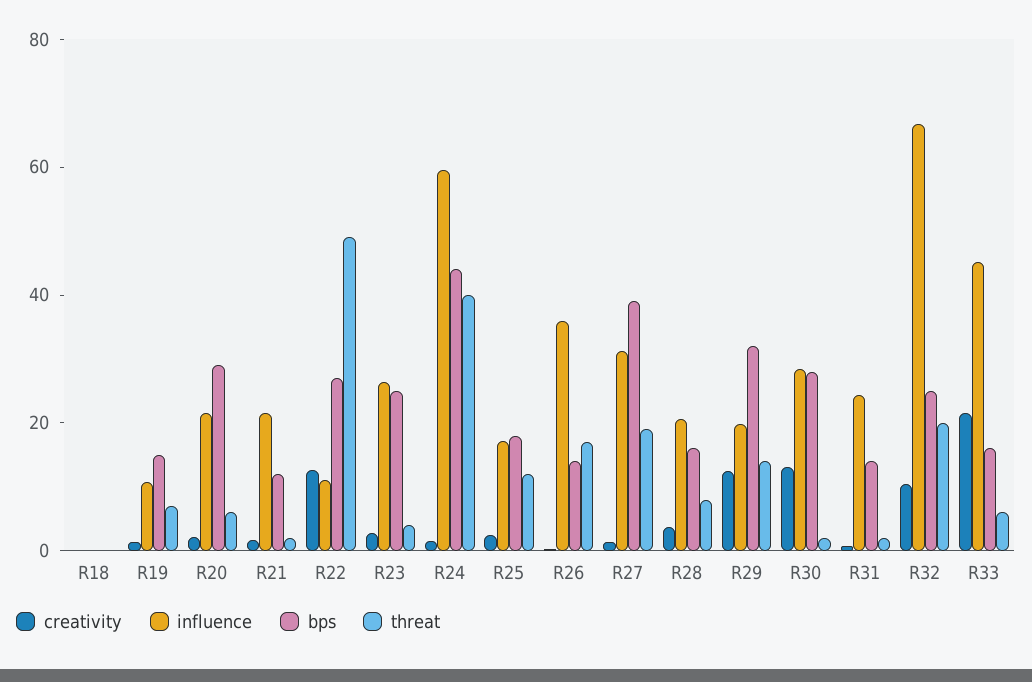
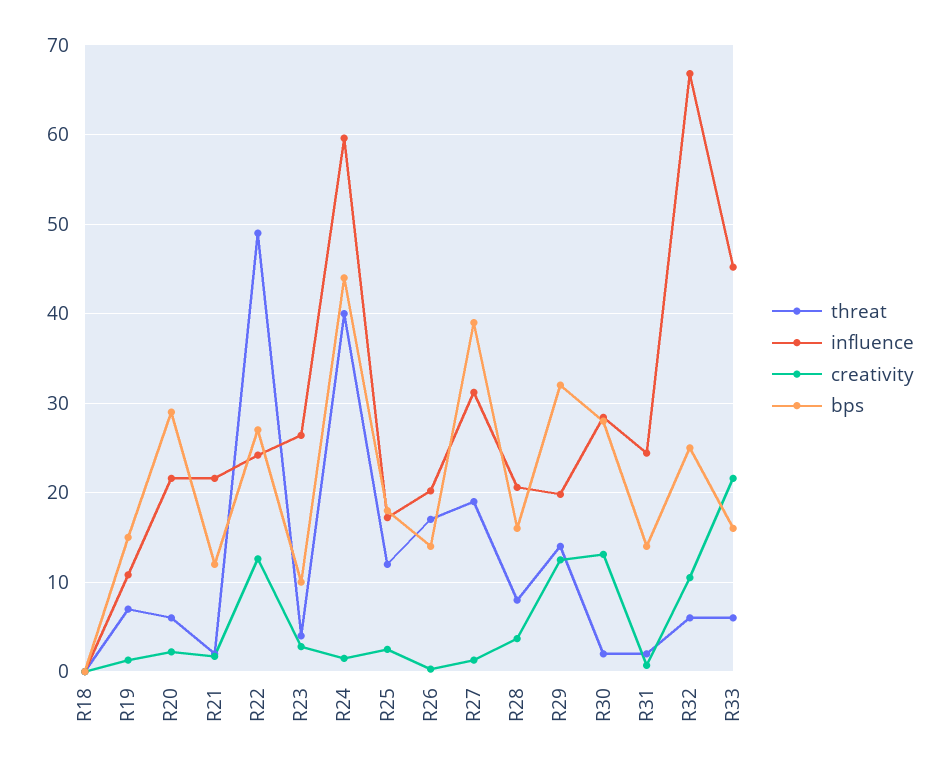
influence, R22: 10 -> 24
bps, R23: 25 -> 10
influence, R26: 35 -> 20
threat, R32: 20 -> 6

